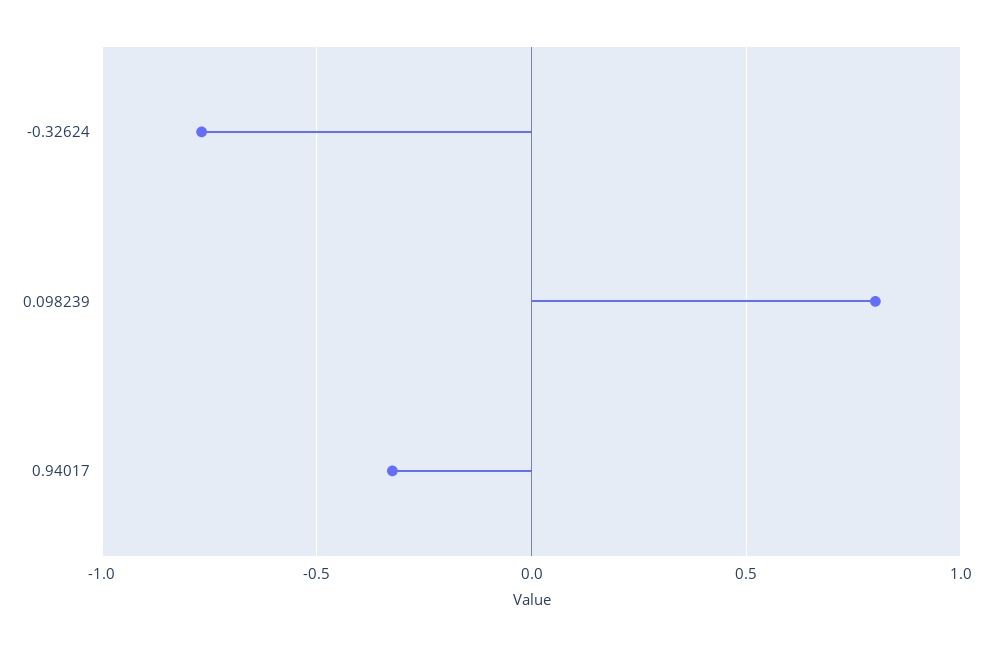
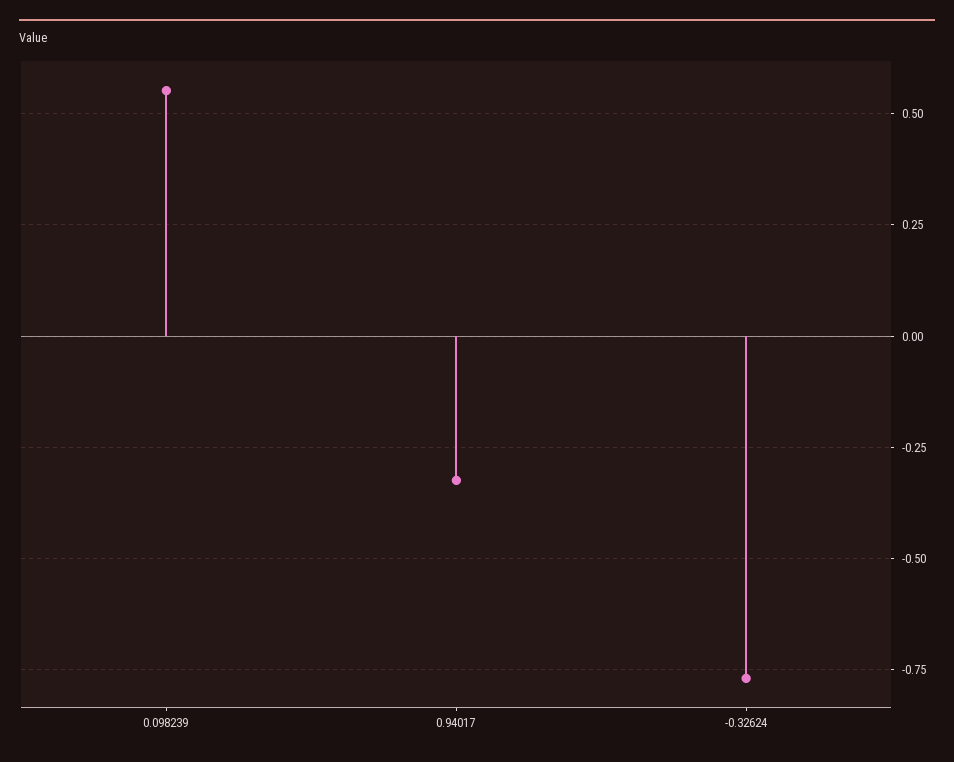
0.098239: 0.8 -> 0.55

